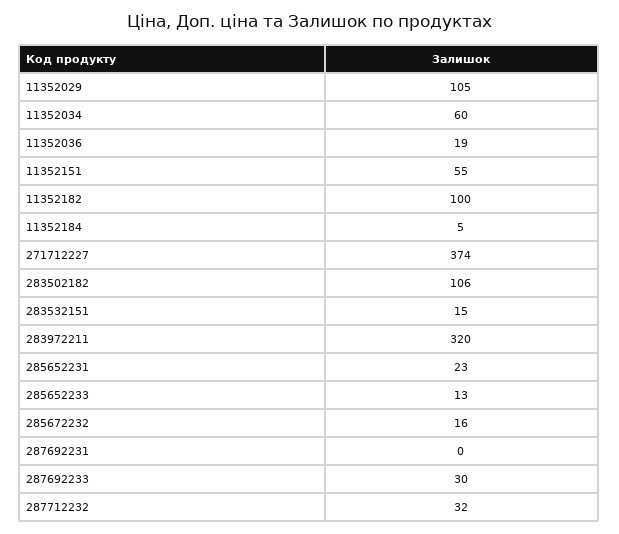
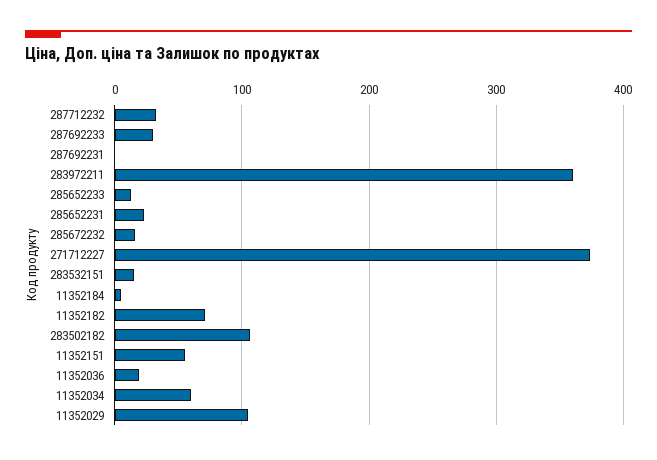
11352182: 100 -> 70
283972211: 320 -> 360

